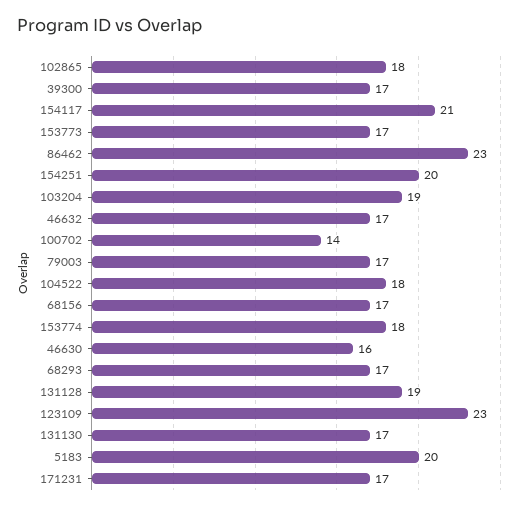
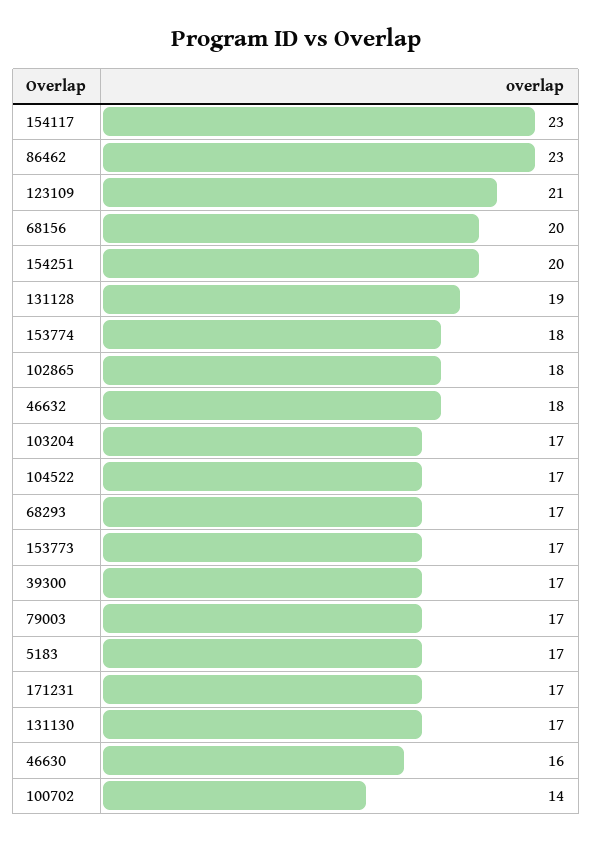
154117: 21 -> 23
103204: 19 -> 17
46632: 17 -> 18
104522: 18 -> 17
68156: 17 -> 20
123109: 23 -> 21
5183: 20 -> 17

